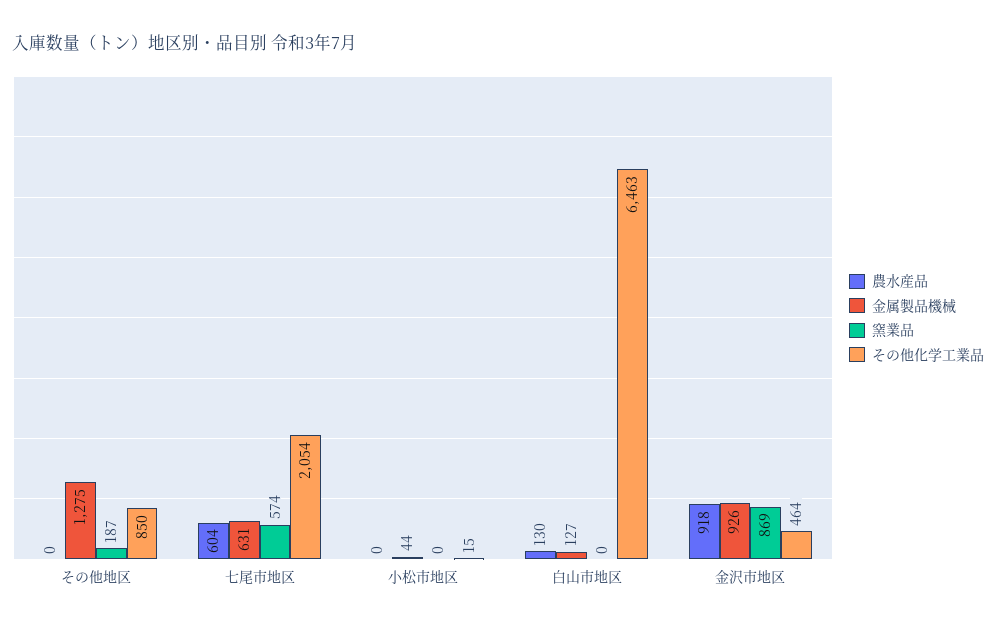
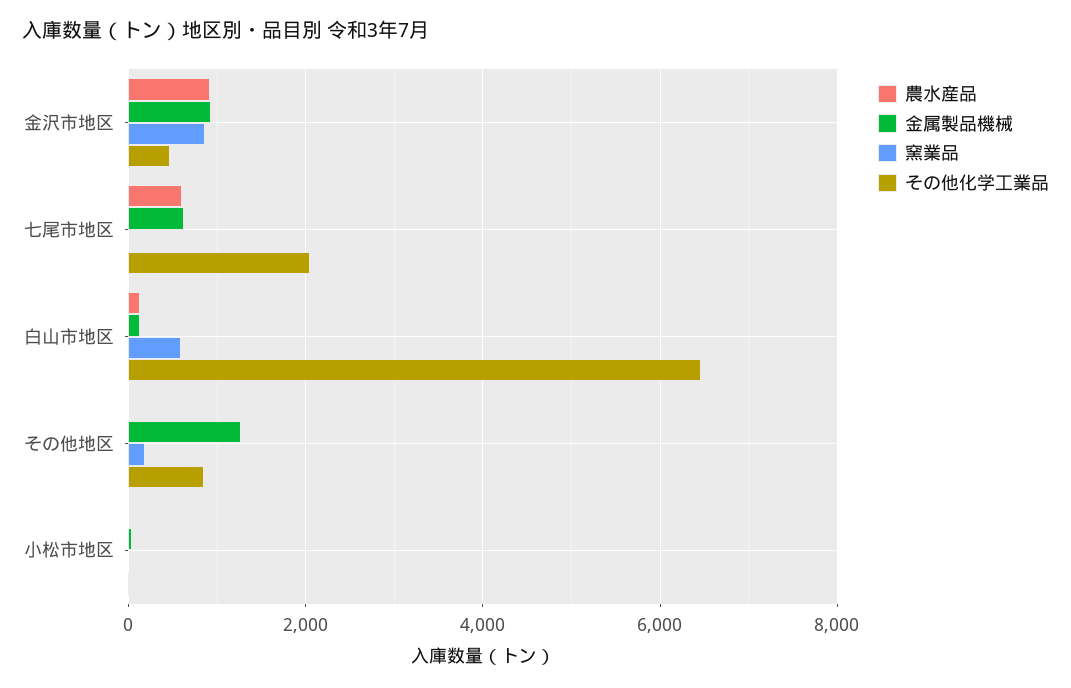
窯業品, 七尾市地区: 574 -> 0
窯業品, 白山市地区: 0 -> 600

